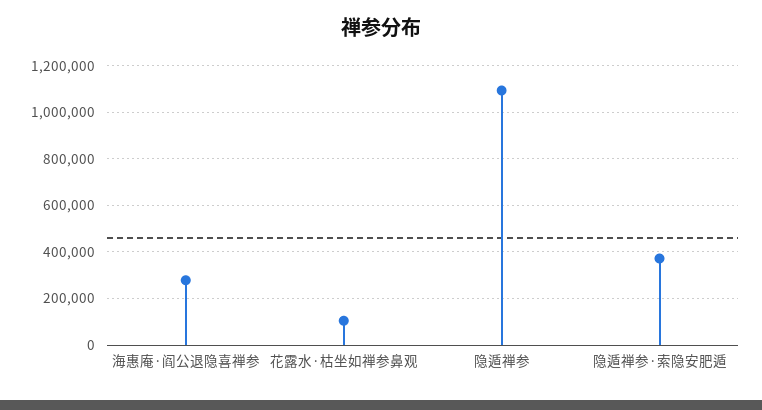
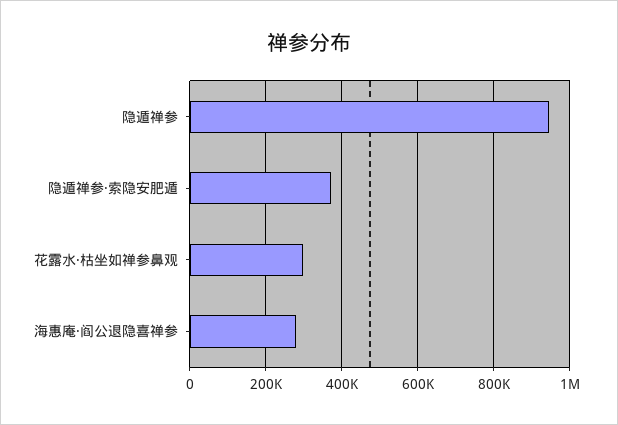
花露水·枯坐如禅参鼻观: 100000 -> 300000
隐遁禅参: 1100000 -> 940000

